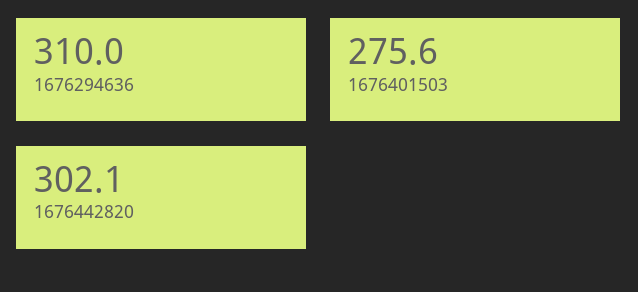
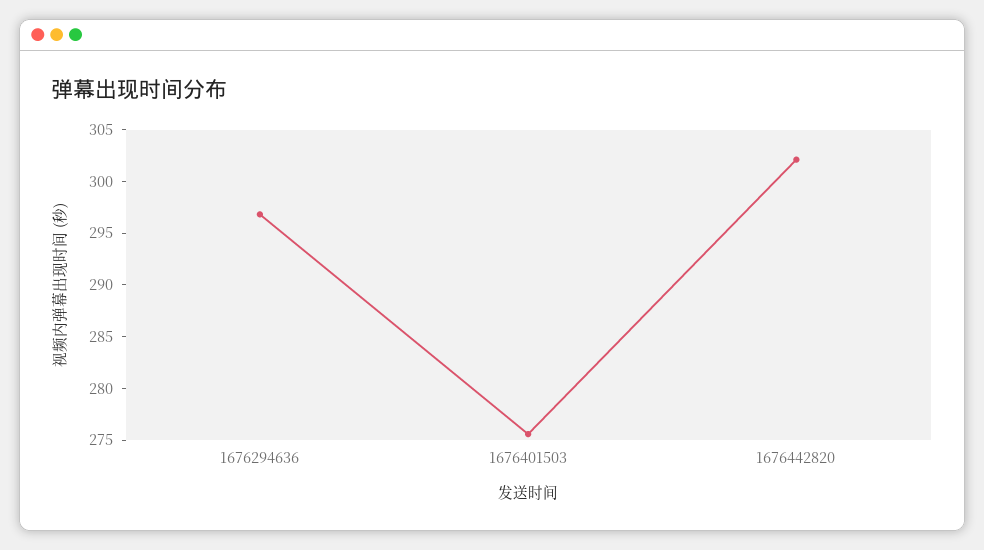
1676294636: 310 -> 297

